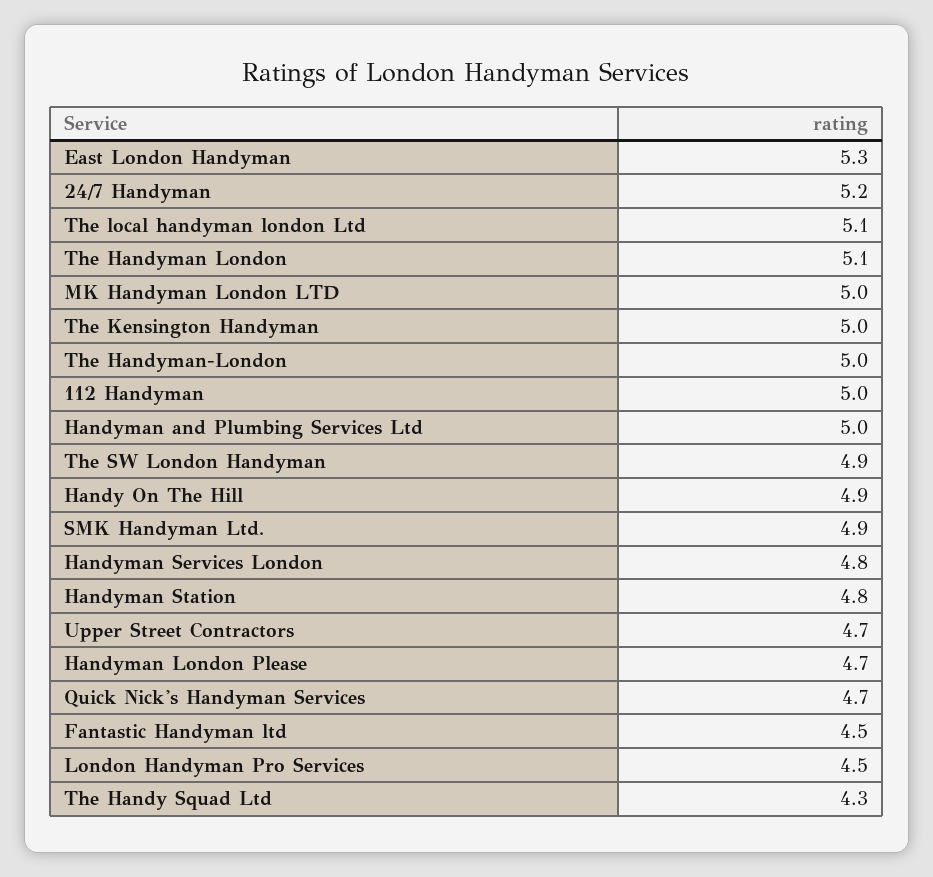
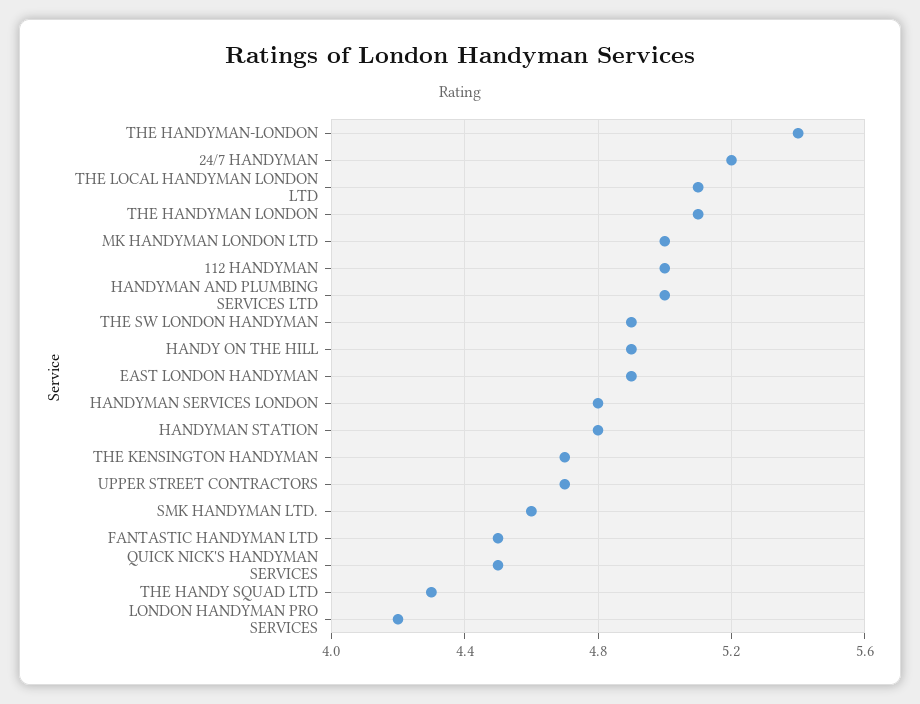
East London Handyman: 5.3 -> 4.9
The Kensington Handyman: 5 -> 4.7
The Handyman-London: 5 -> 5.4
SMK Handyman Ltd.: 4.9 -> 4.6
Handyman London Please: 4.7 -> none
Quick Nick's Handyman Services: 4.7 -> 4.5
London Handyman Pro Services: 4.5 -> 4.2

